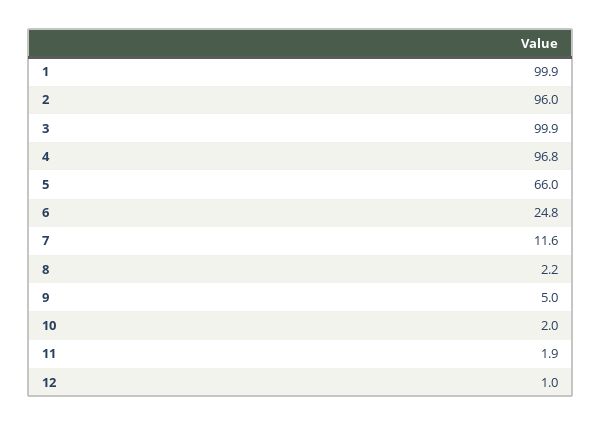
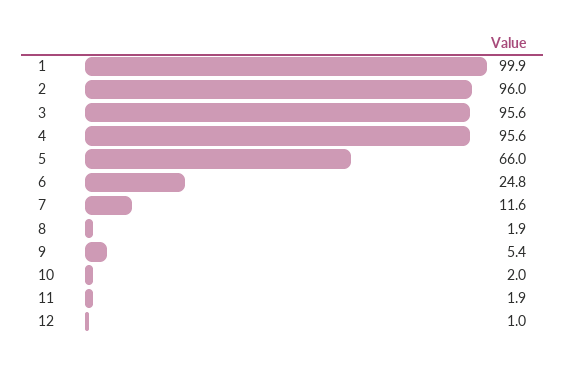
3: 99.9 -> 95.6
4: 96.8 -> 95.6
8: 2.2 -> 1.9
9: 5 -> 5.4

